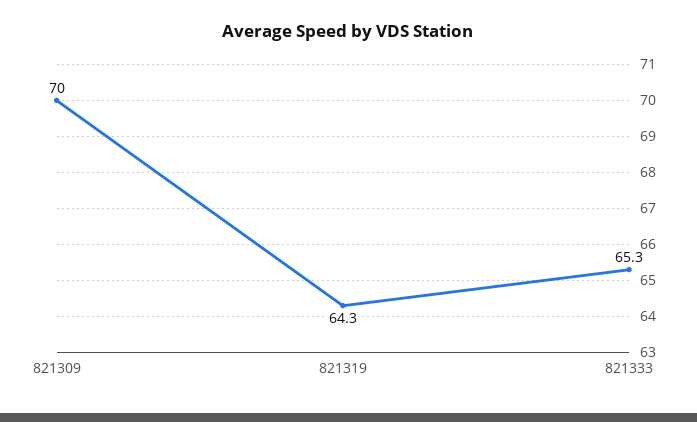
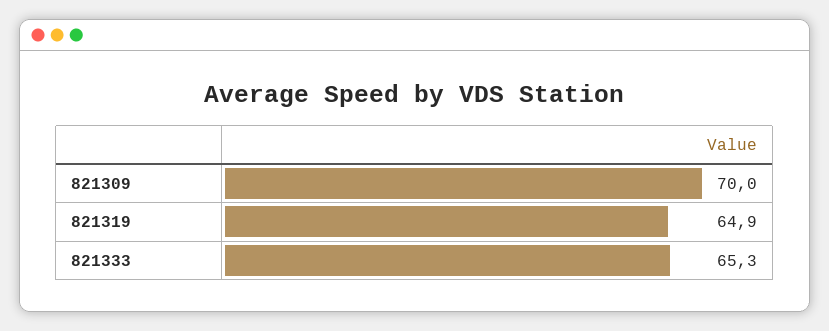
821319: 64.3 -> 64.9

